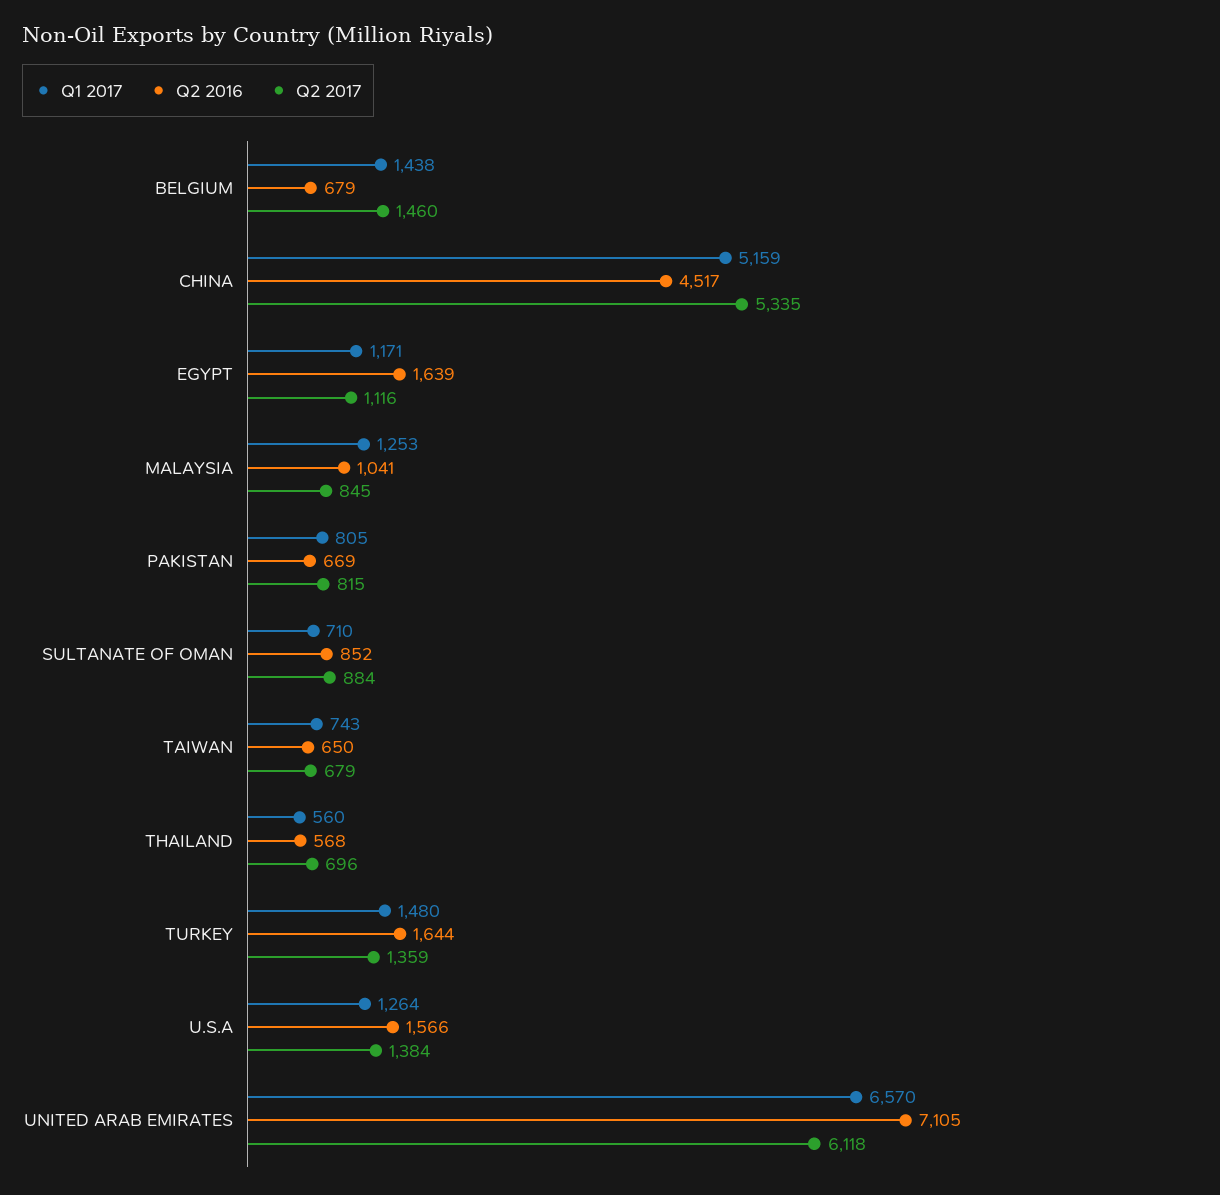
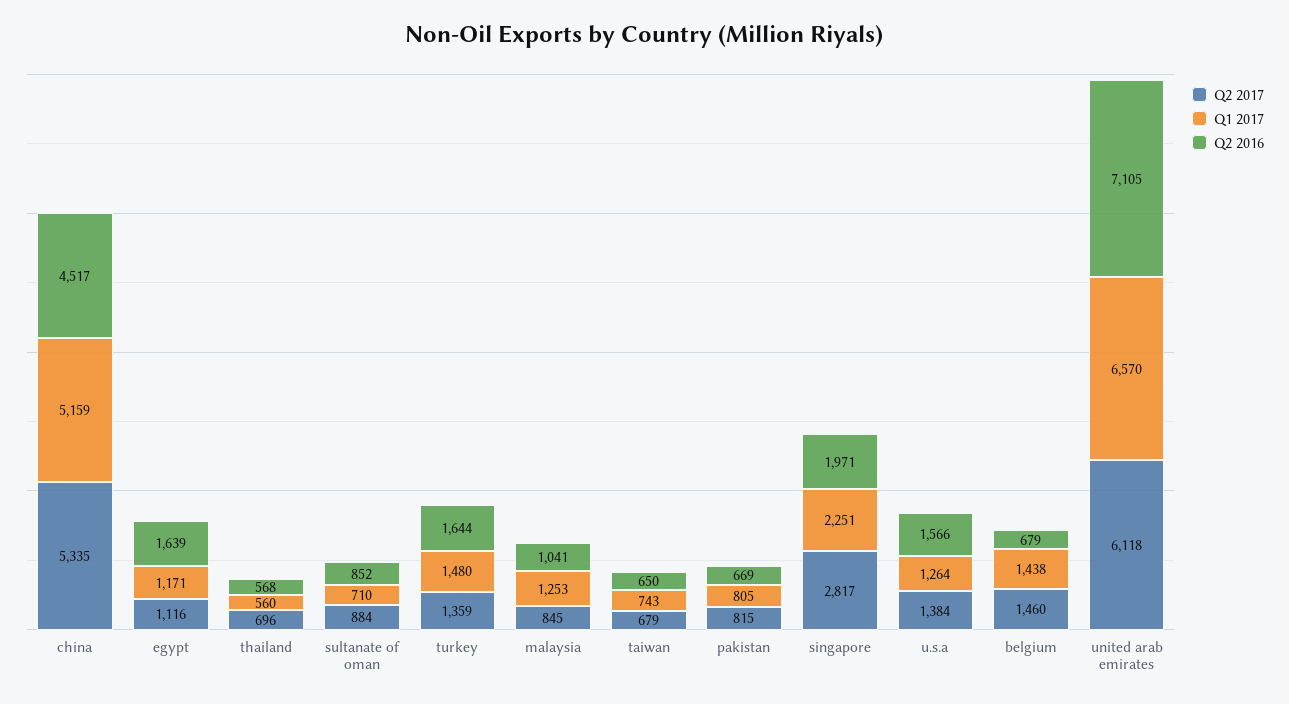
Q2 2017, singapore: none -> 2817
Q1 2017, singapore: none -> 2251
Q2 2016, singapore: none -> 1971

